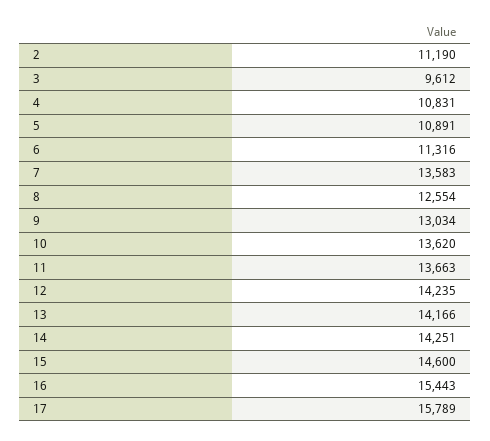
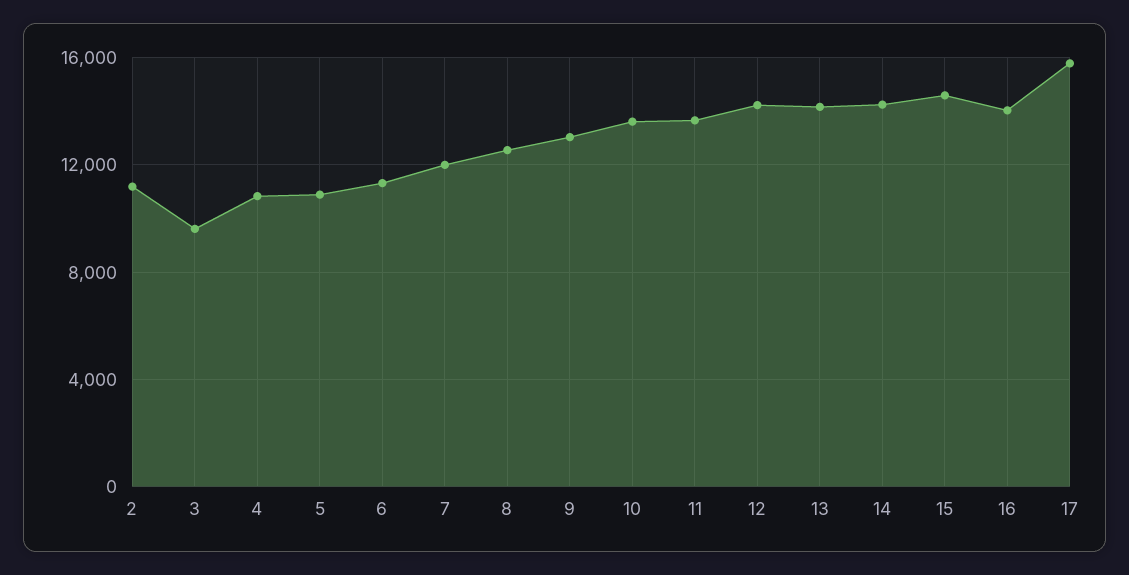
7: 13583 -> 12000
16: 15443 -> 14000

